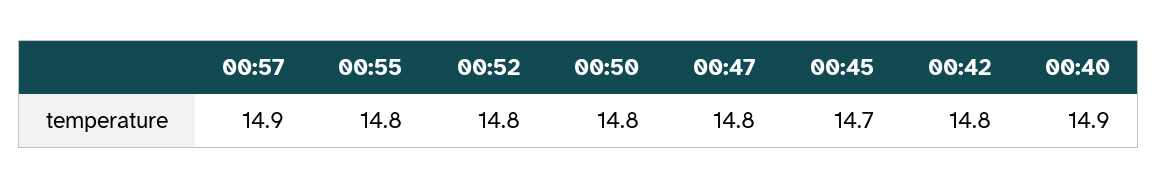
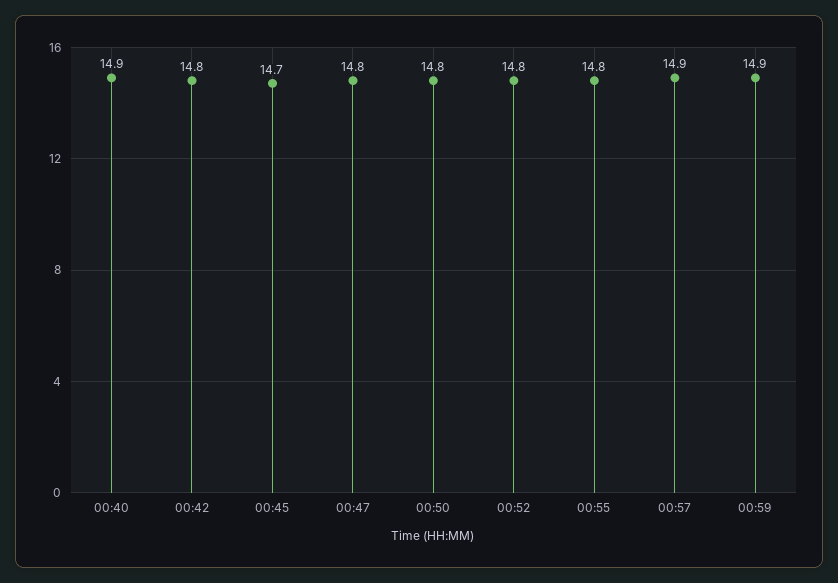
00:59: none -> 14.9

